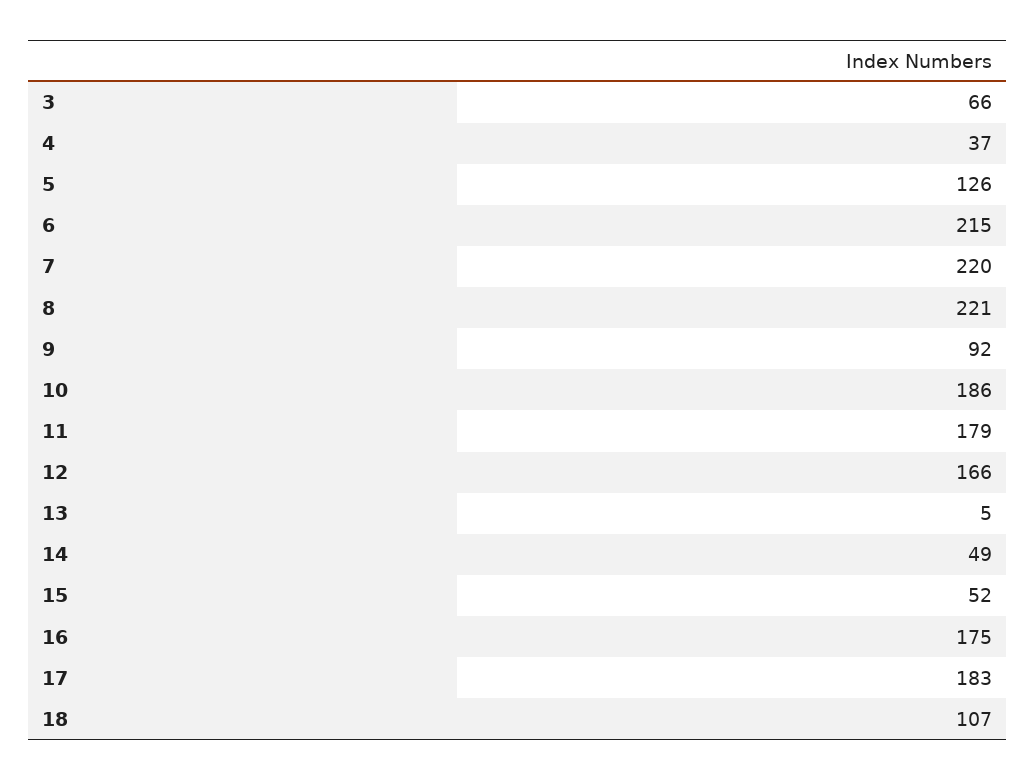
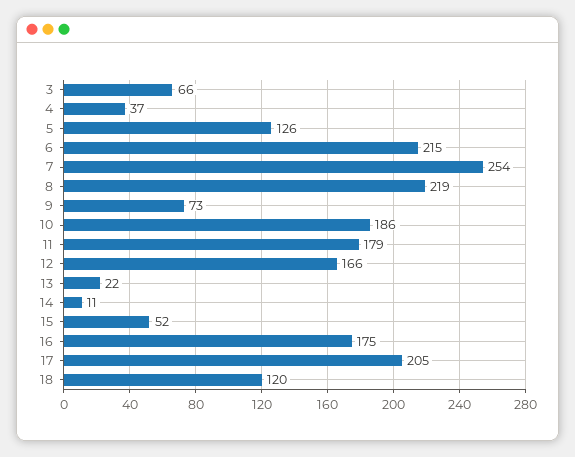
7: 220 -> 254
8: 221 -> 219
9: 92 -> 73
13: 5 -> 22
14: 49 -> 11
17: 183 -> 205
18: 107 -> 120

